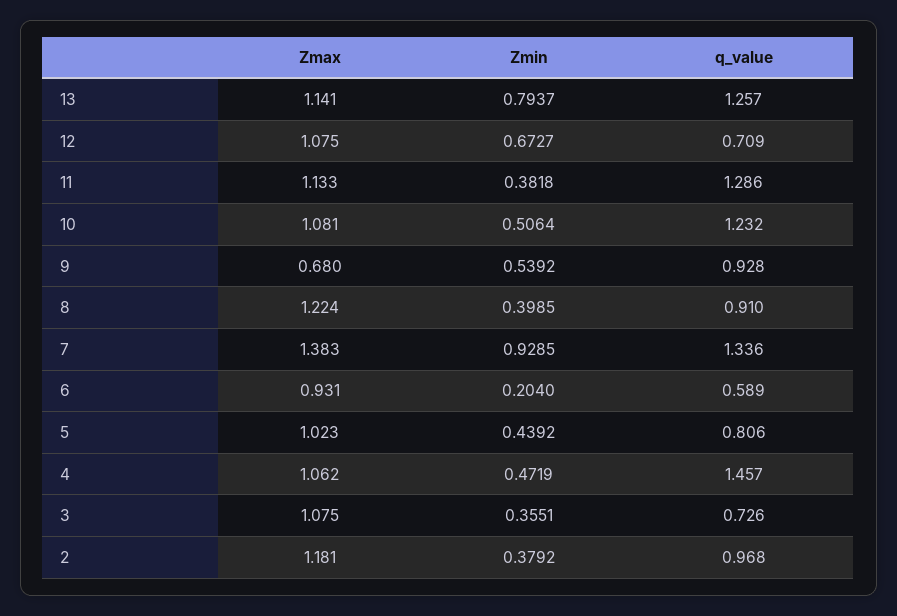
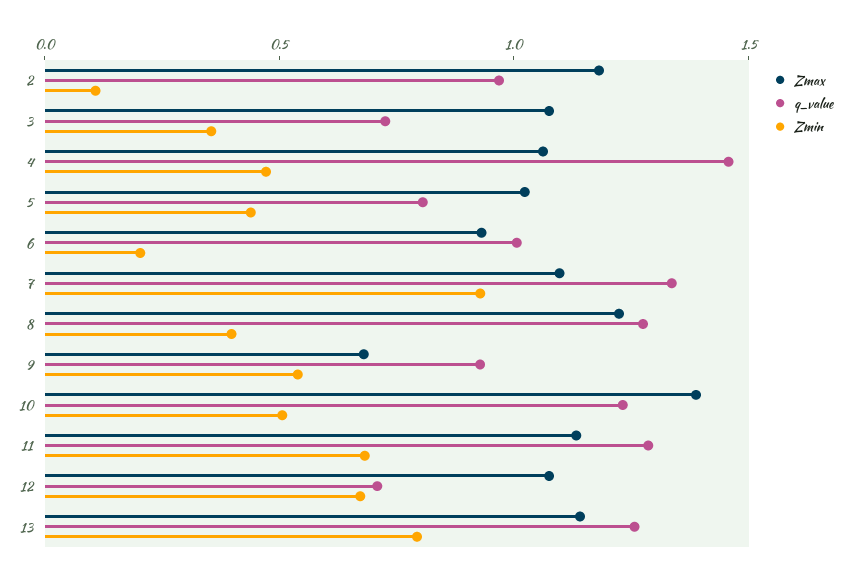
Zmin, 11: 0.3818 -> 0.7
Zmax, 10: 1.081 -> 1.4
q_value, 8: 0.91 -> 1.3
Zmax, 7: 1.383 -> 1.1
q_value, 6: 0.589 -> 1
Zmin, 2: 0.3792 -> 0.1

